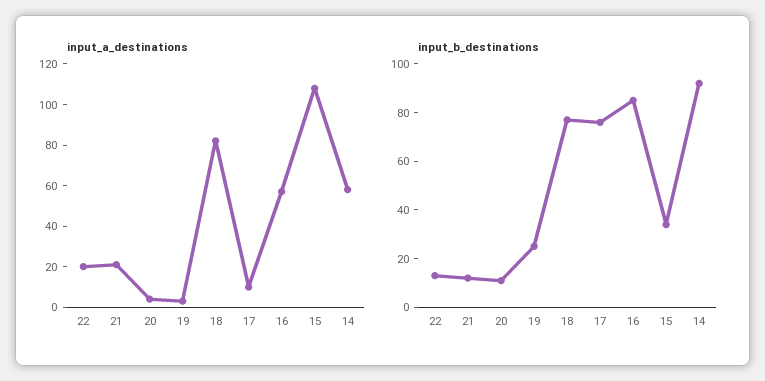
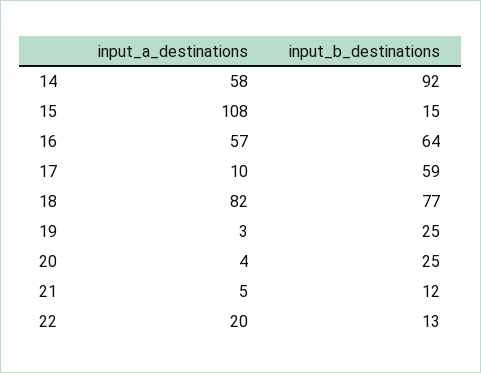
input_a_destinations, 21: 20 -> 5
input_b_destinations, 20: 10 -> 25
input_b_destinations, 17: 75 -> 59
input_b_destinations, 16: 85 -> 64
input_b_destinations, 15: 35 -> 15

